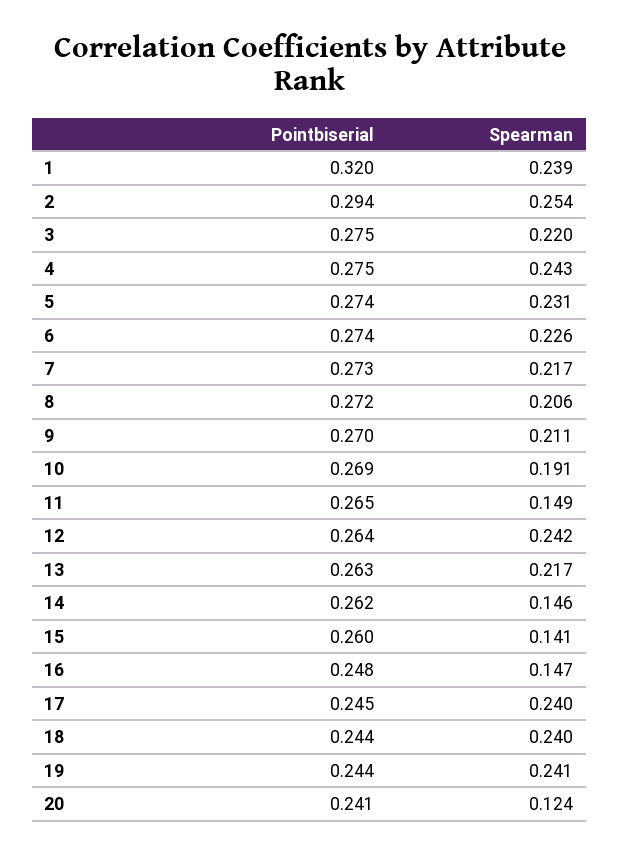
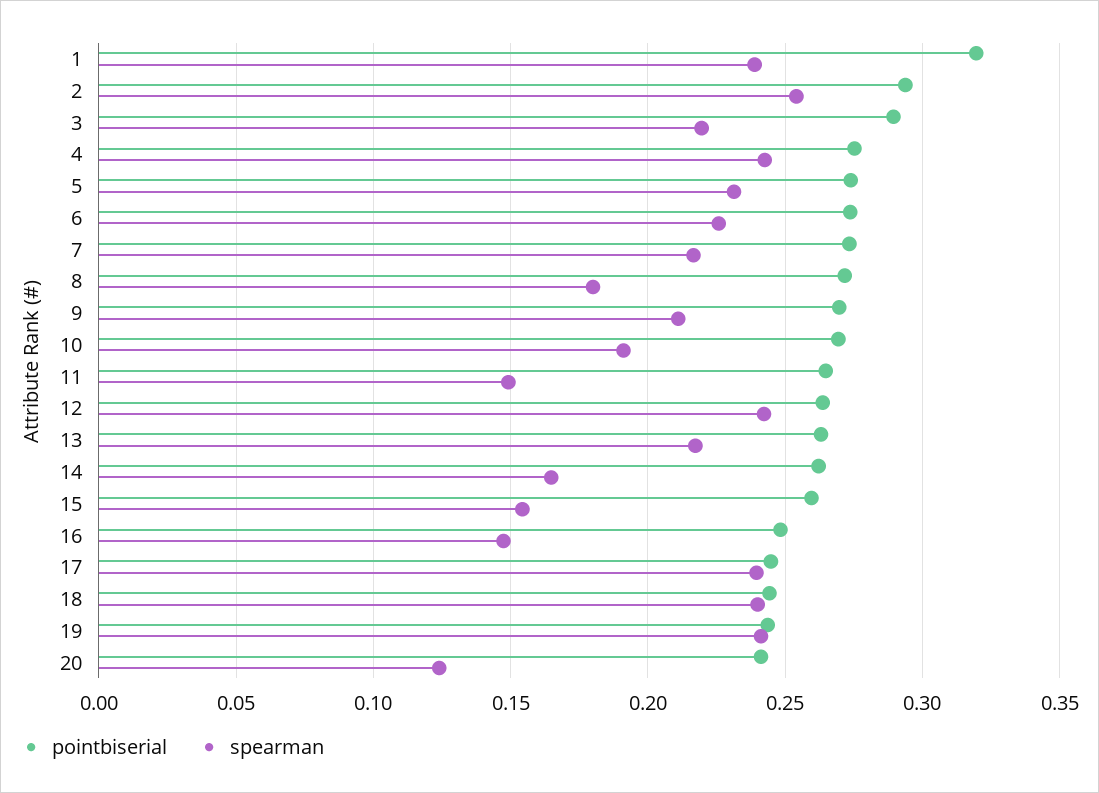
Pointbiserial, 3: 0.275 -> 0.29
Spearman, 8: 0.206 -> 0.18
Spearman, 14: 0.146 -> 0.165
Spearman, 15: 0.141 -> 0.155

